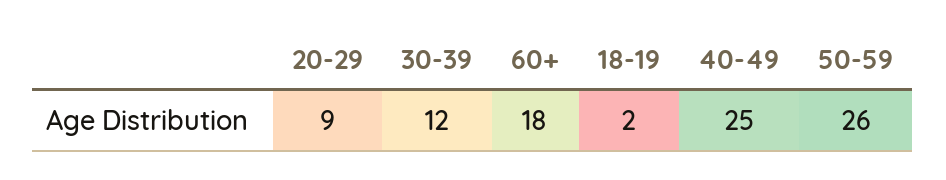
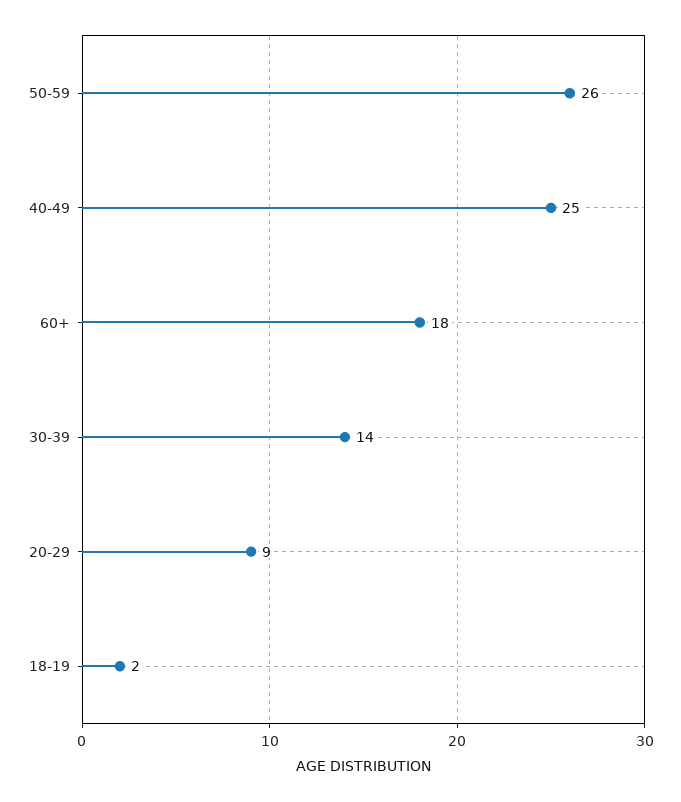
30-39: 12 -> 14

